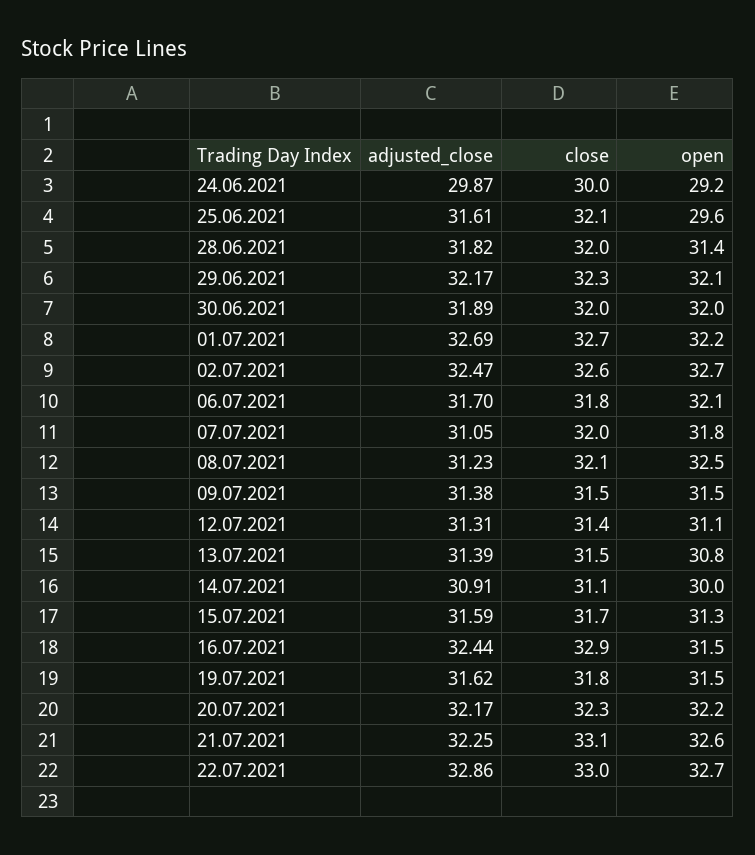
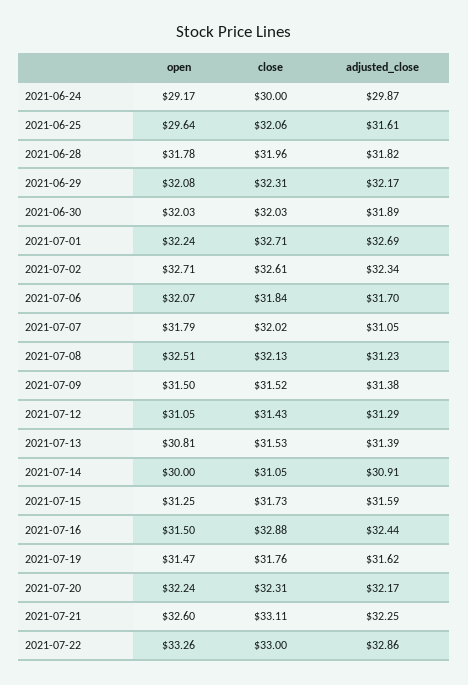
open, 28.06.2021: 31.4 -> 31.78
adjusted_close, 02.07.2021: 32.47 -> 32.34
adjusted_close, 12.07.2021: 31.31 -> 31.29
open, 22.07.2021: 32.7 -> 33.26

